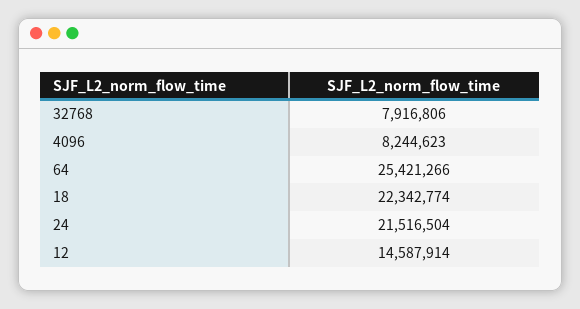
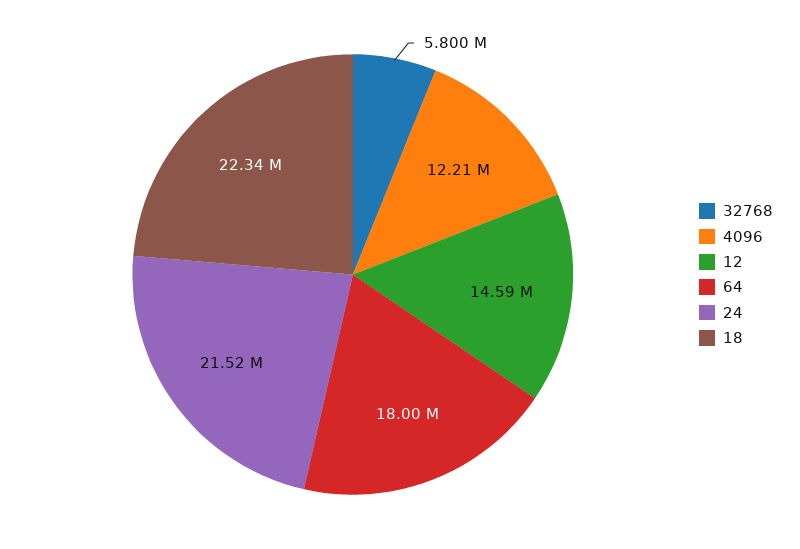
32768: 7916806 -> 5800000
4096: 8244623 -> 12210000
64: 25421266 -> 18000000

